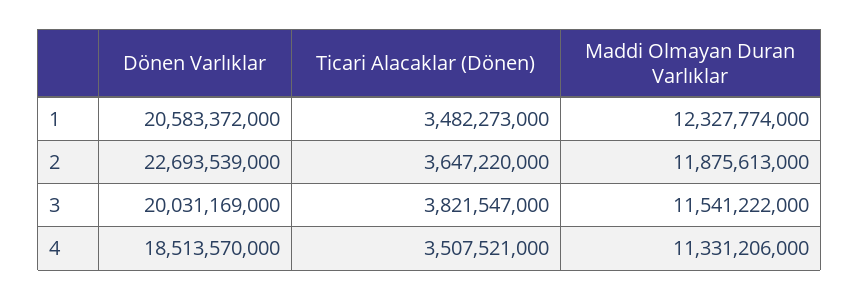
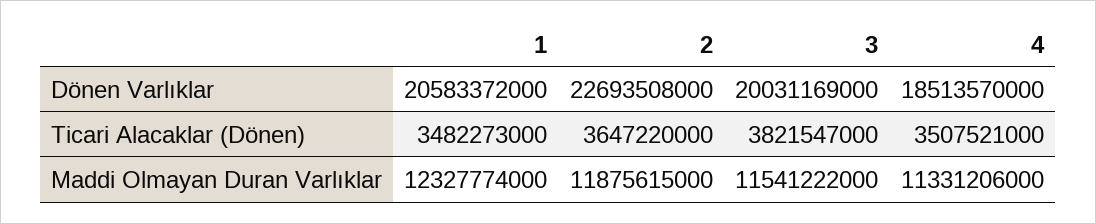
Dönen Varlıklar, 2: 22693539000 -> 22693508000
Maddi Olmayan Duran Varlıklar, 2: 11875613000 -> 11875615000

